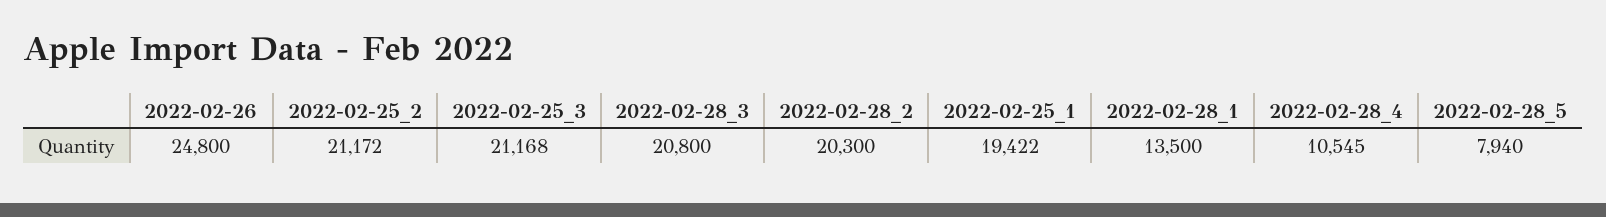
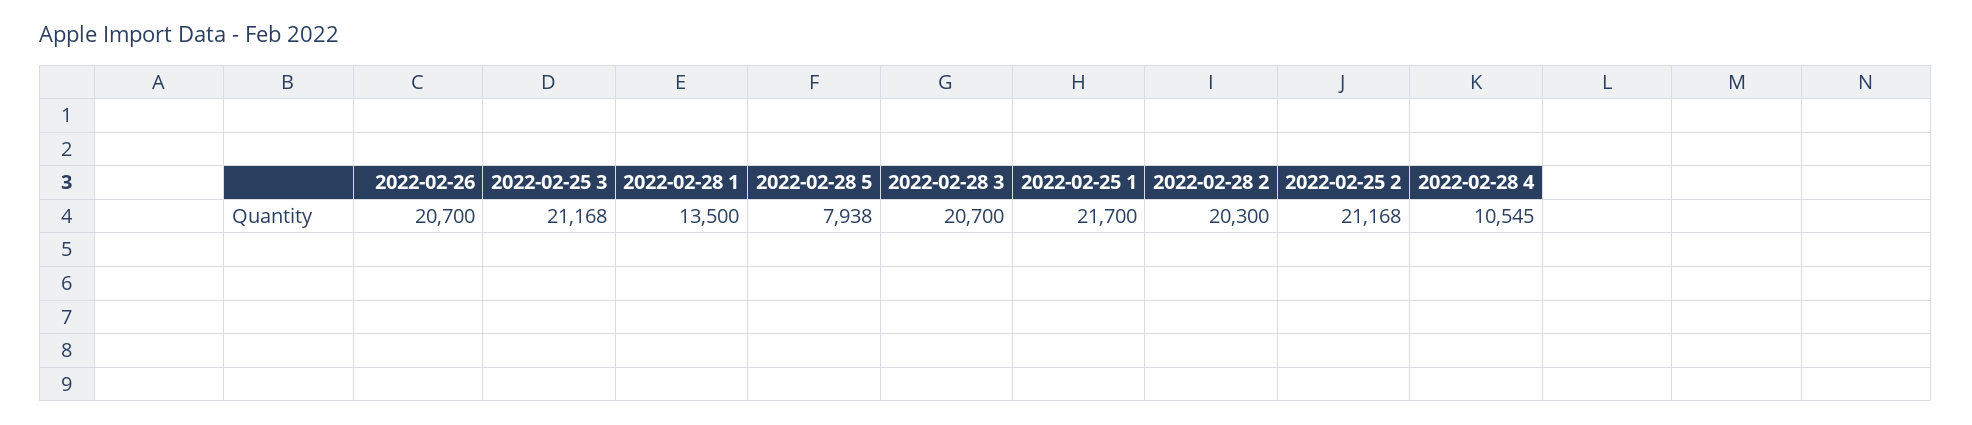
2022-02-26: 24800 -> 20700
2022-02-25_2: 21172 -> 21168
2022-02-28_3: 20800 -> 20700
2022-02-25_1: 19422 -> 21700
2022-02-28_5: 7940 -> 7938

